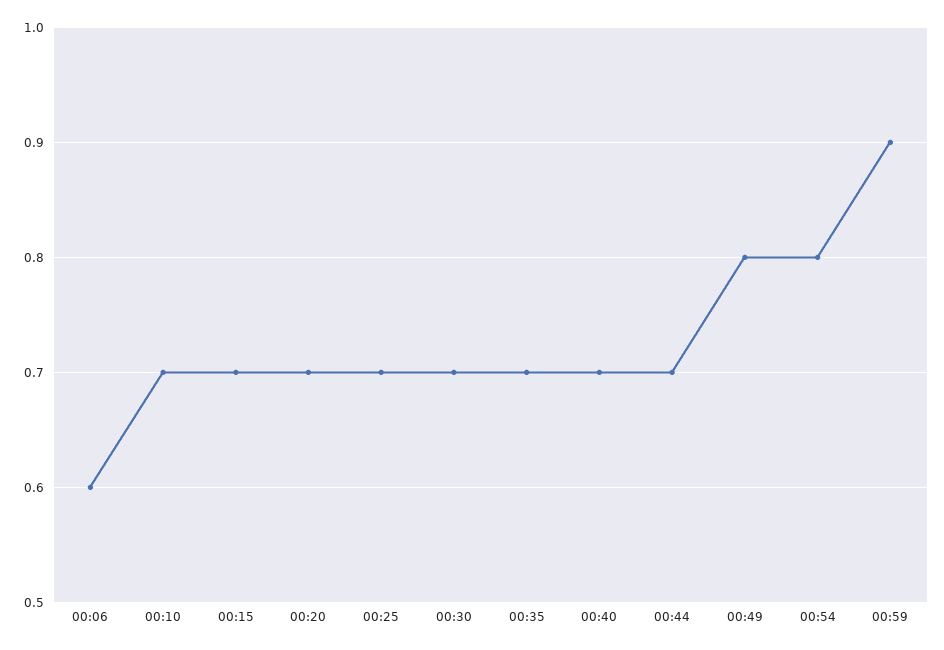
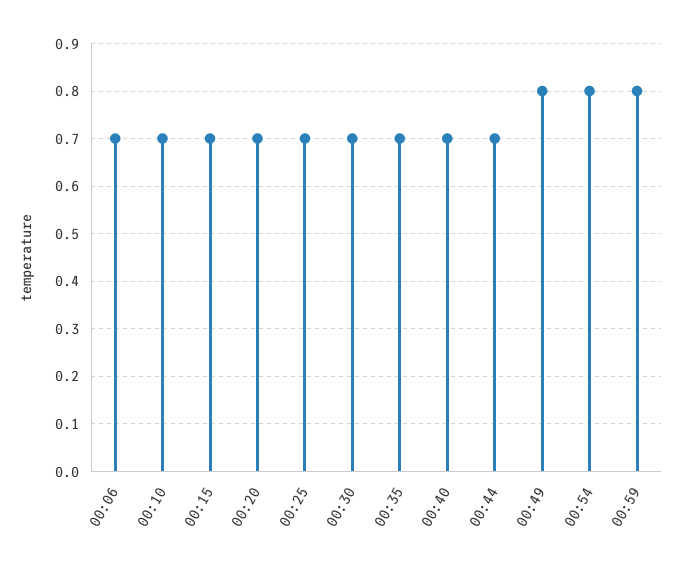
00:06: 0.6 -> 0.7
00:59: 0.9 -> 0.8

